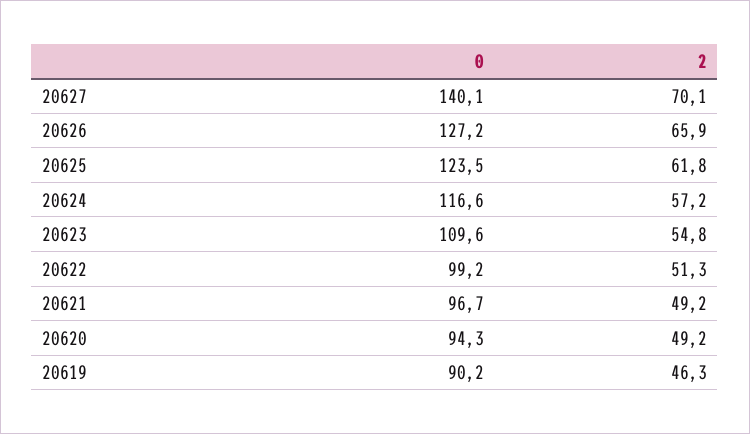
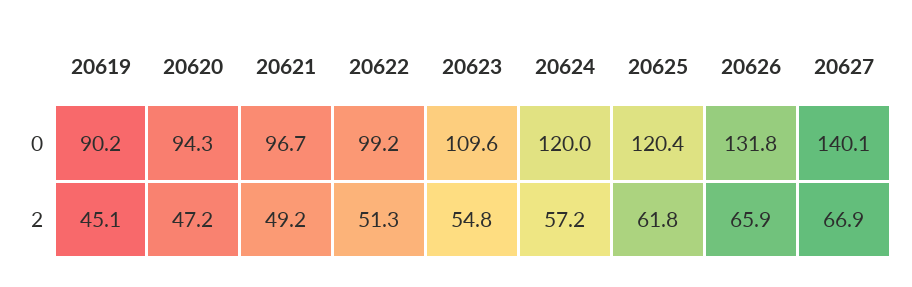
2, 20627: 70.1 -> 66.9
0, 20626: 127.2 -> 131.8
0, 20625: 123.5 -> 120.4
0, 20624: 116.6 -> 120
2, 20620: 49.2 -> 47.2
2, 20619: 46.3 -> 45.1

